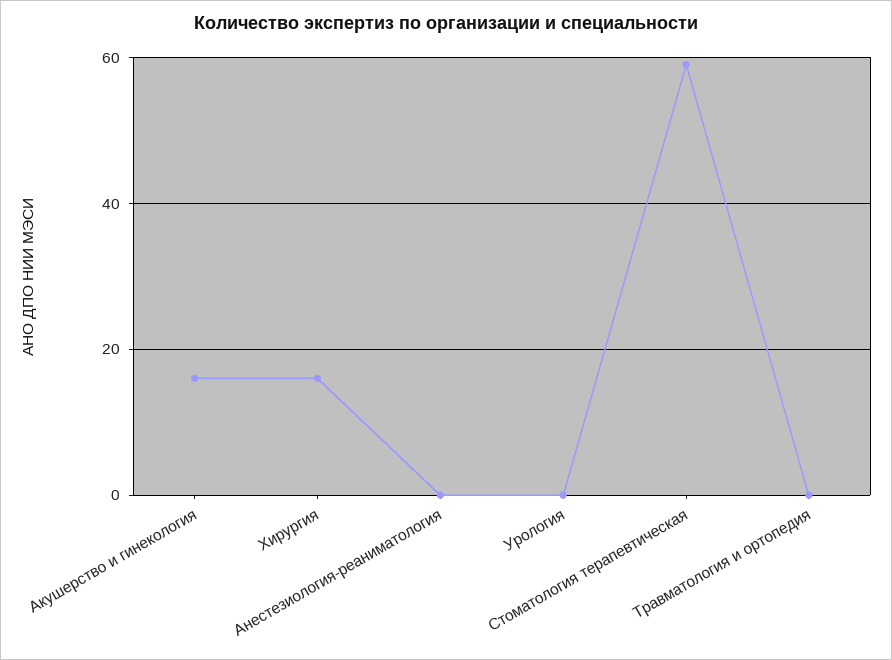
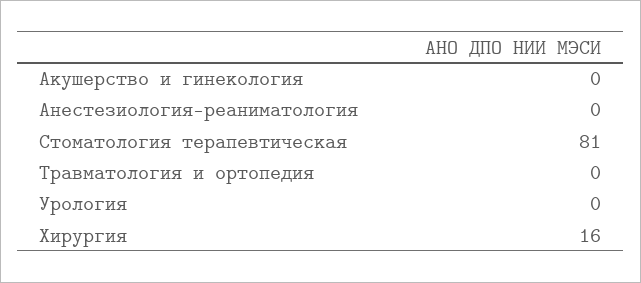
Акушерство и гинекология: 15 -> 0
Стоматология терапевтическая: 60 -> 81

